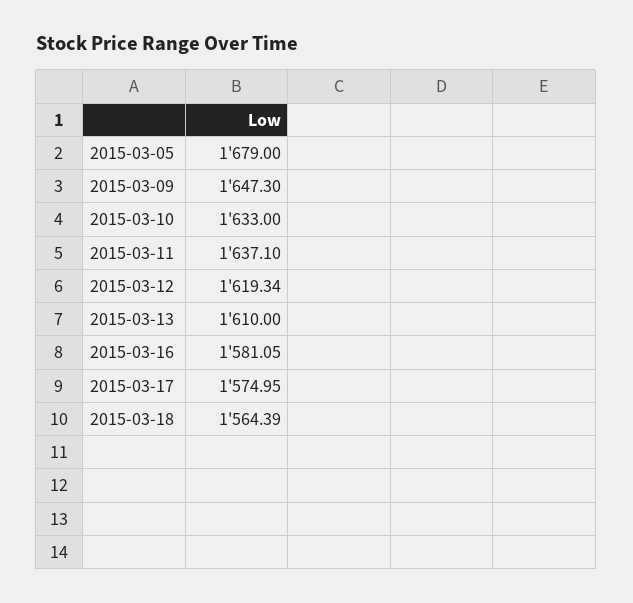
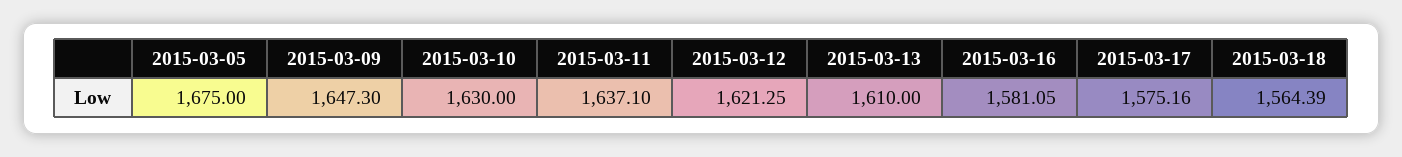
2015-03-05: 1679 -> 1675
2015-03-10: 1633 -> 1630
2015-03-12: 1619.34 -> 1621.25
2015-03-17: 1574.95 -> 1575.16

